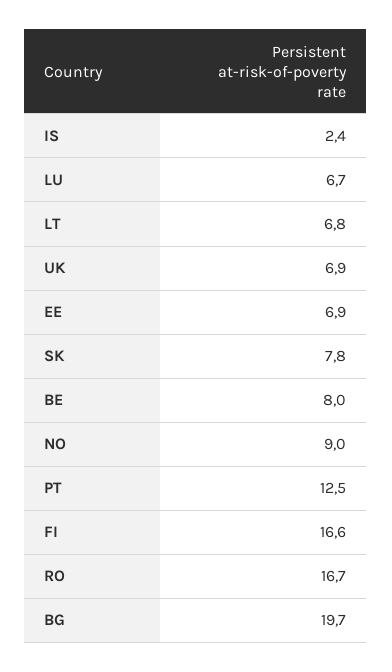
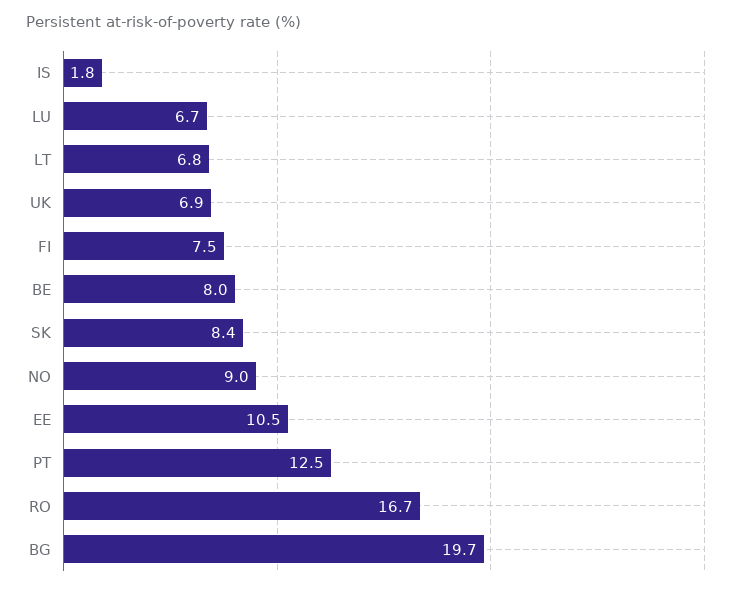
IS: 2.4 -> 1.8
EE: 6.9 -> 10.5
SK: 7.8 -> 8.4
FI: 16.6 -> 7.5

